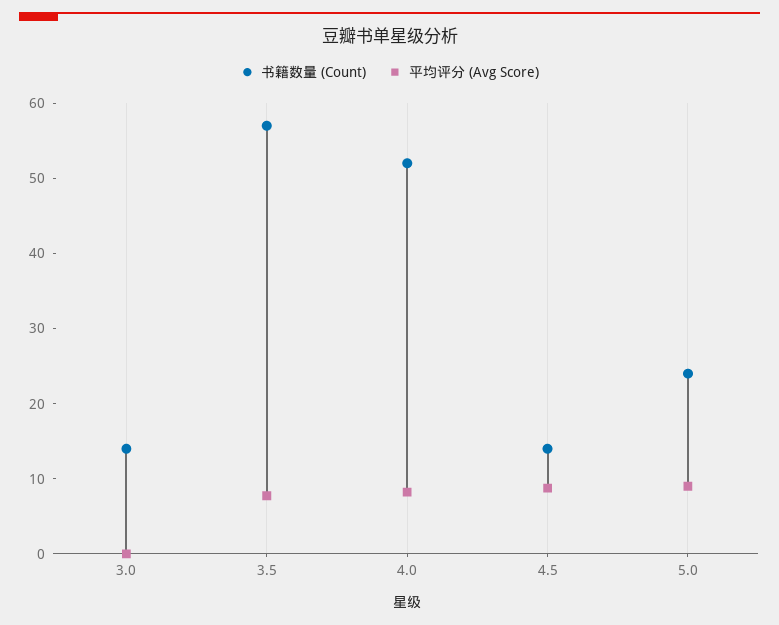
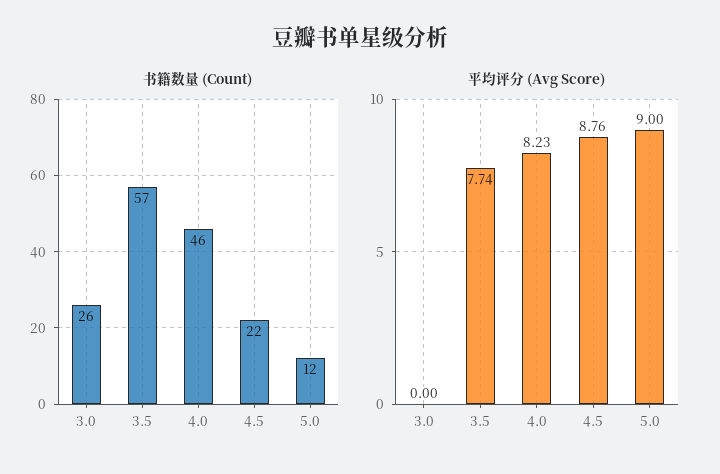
书籍数量 (Count), 3.0: 14 -> 26
书籍数量 (Count), 4.0: 52 -> 46
书籍数量 (Count), 4.5: 14 -> 22
书籍数量 (Count), 5.0: 24 -> 12

